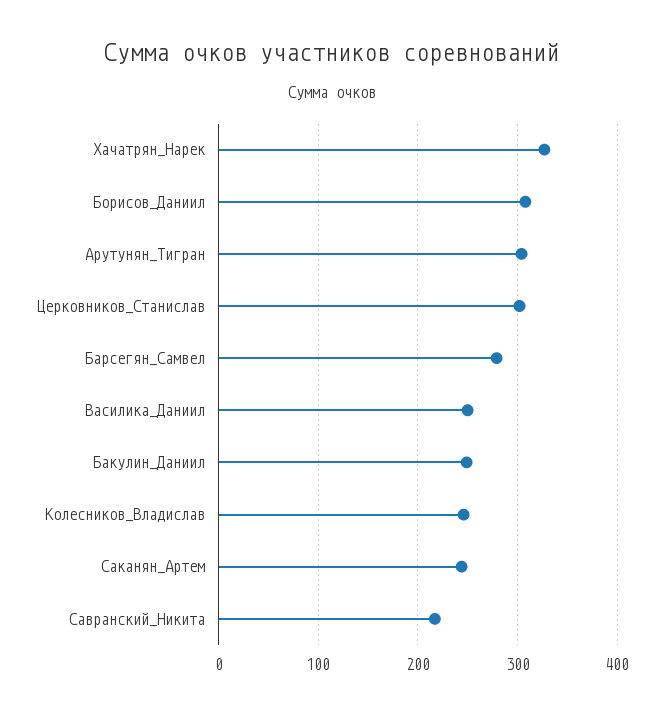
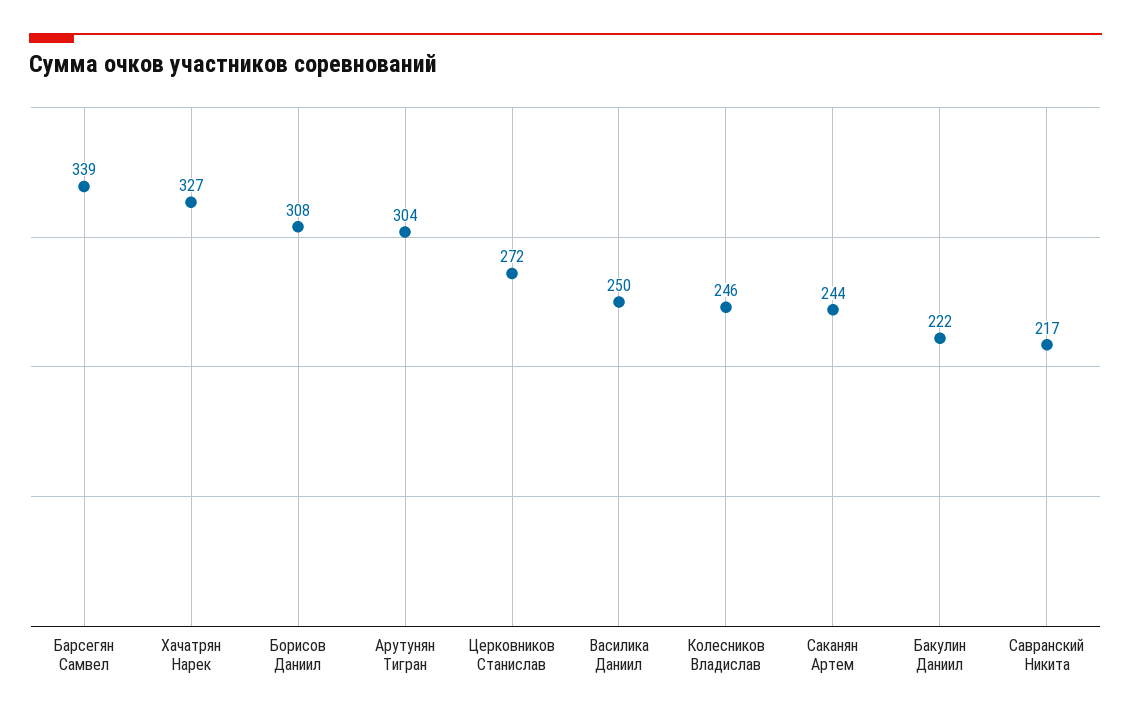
Церковников_Станислав: 300 -> 272
Барсегян_Самвел: 280 -> 339
Бакулин_Даниил: 250 -> 222

